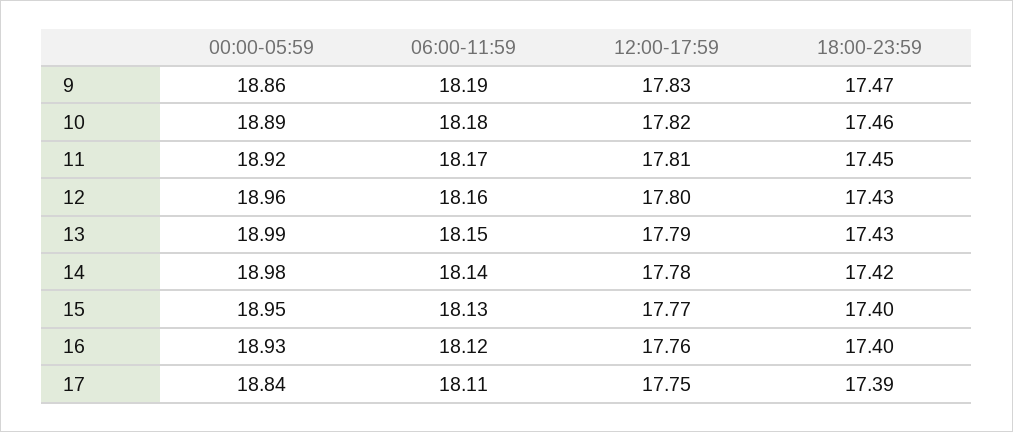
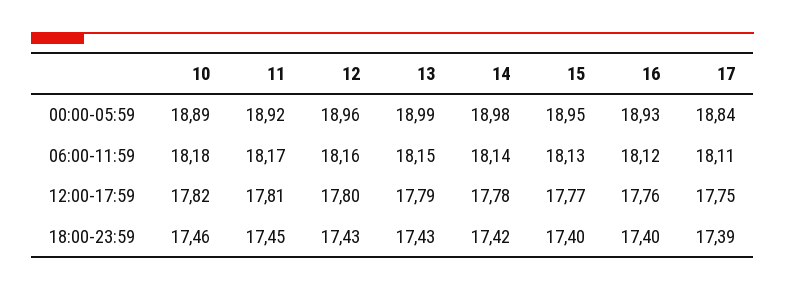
00:00-05:59, 9: 18.86 -> none
06:00-11:59, 9: 18.19 -> none
12:00-17:59, 9: 17.83 -> none
18:00-23:59, 9: 17.47 -> none

